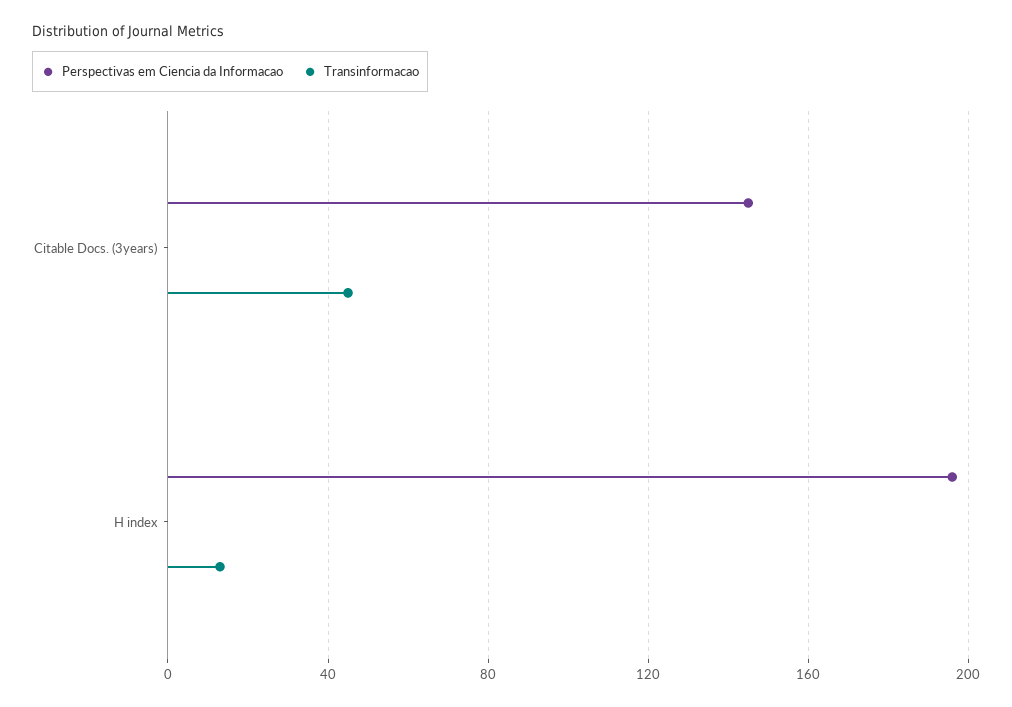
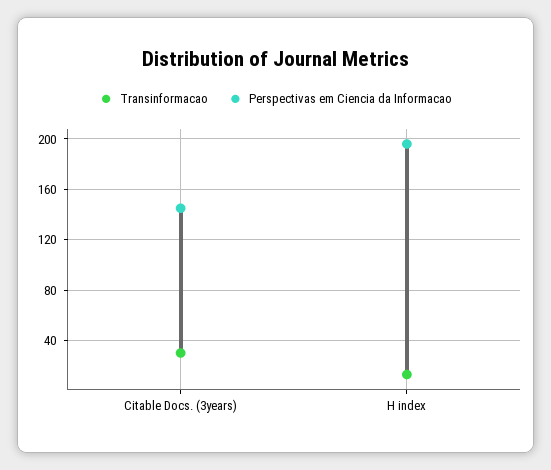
Transinformacao, Citable Docs. (3years): 45 -> 30

